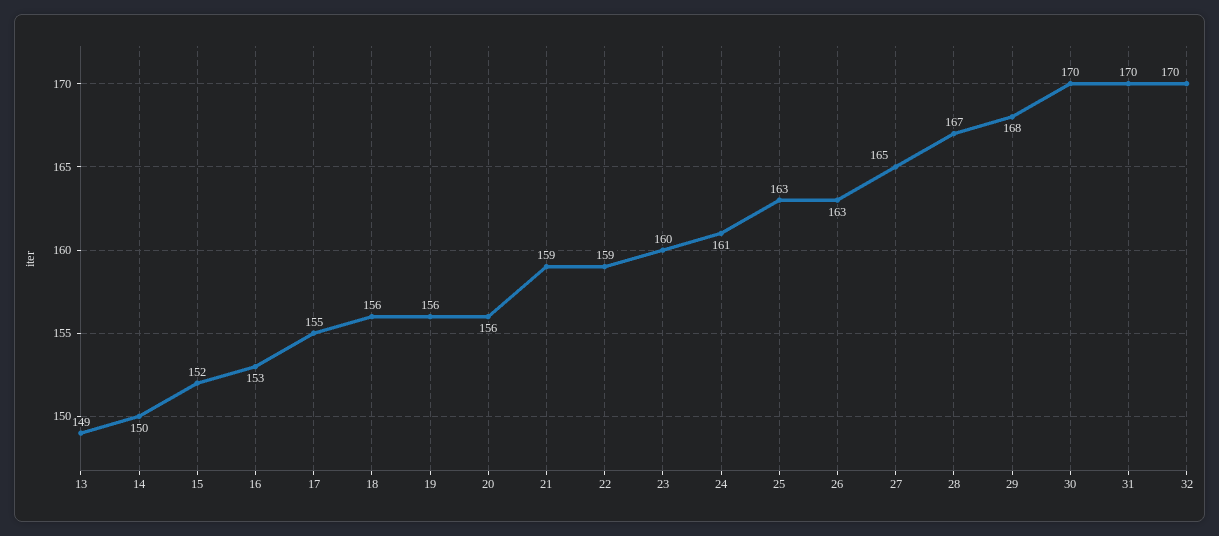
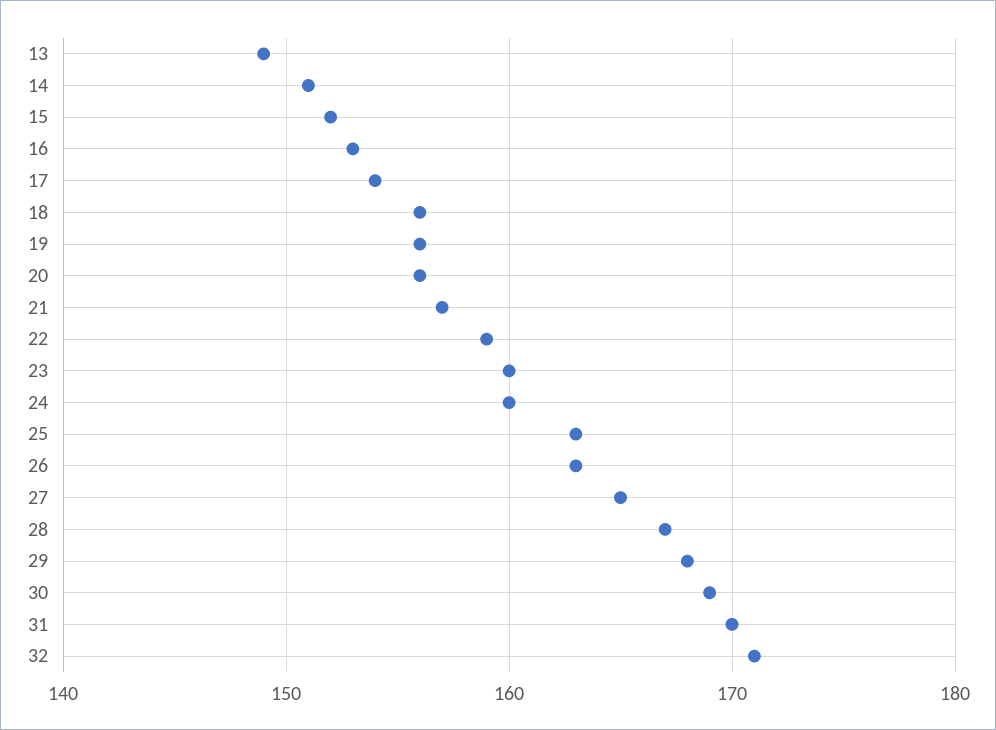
14: 150 -> 151
17: 155 -> 154
21: 159 -> 157
24: 161 -> 160
30: 170 -> 169
32: 170 -> 171

